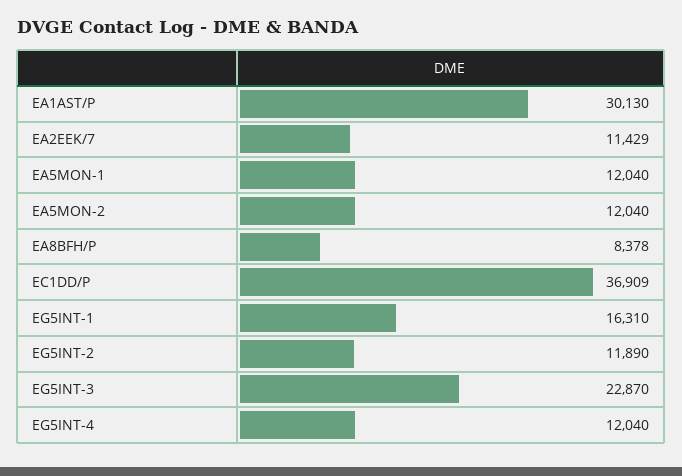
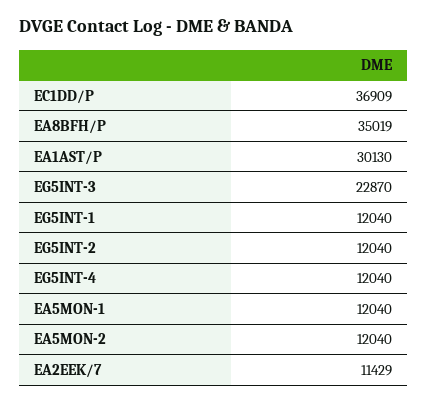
EA8BFH/P: 8378 -> 35019
EG5INT-1: 16310 -> 12040
EG5INT-2: 11890 -> 12040

